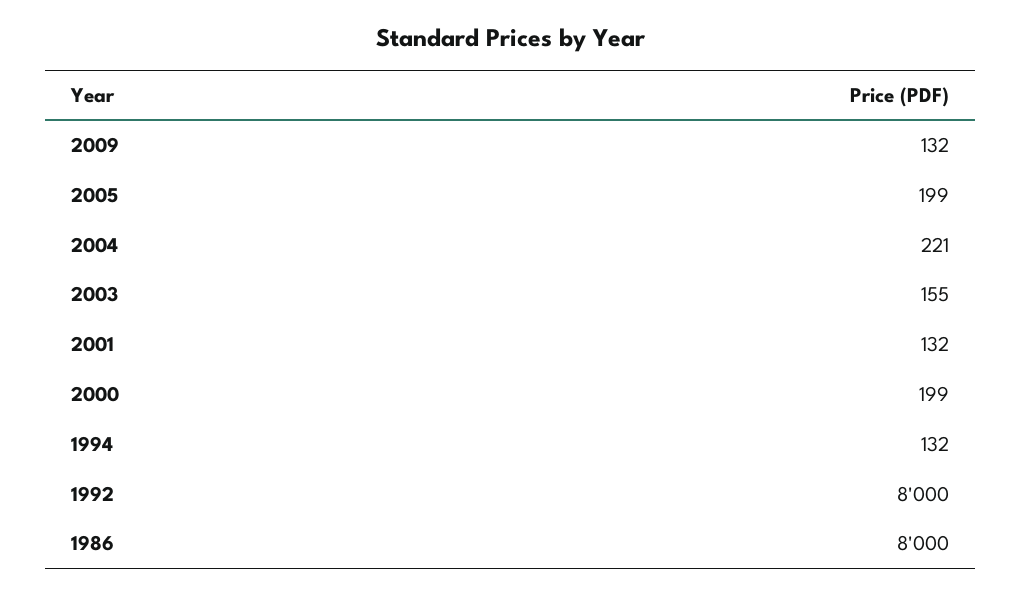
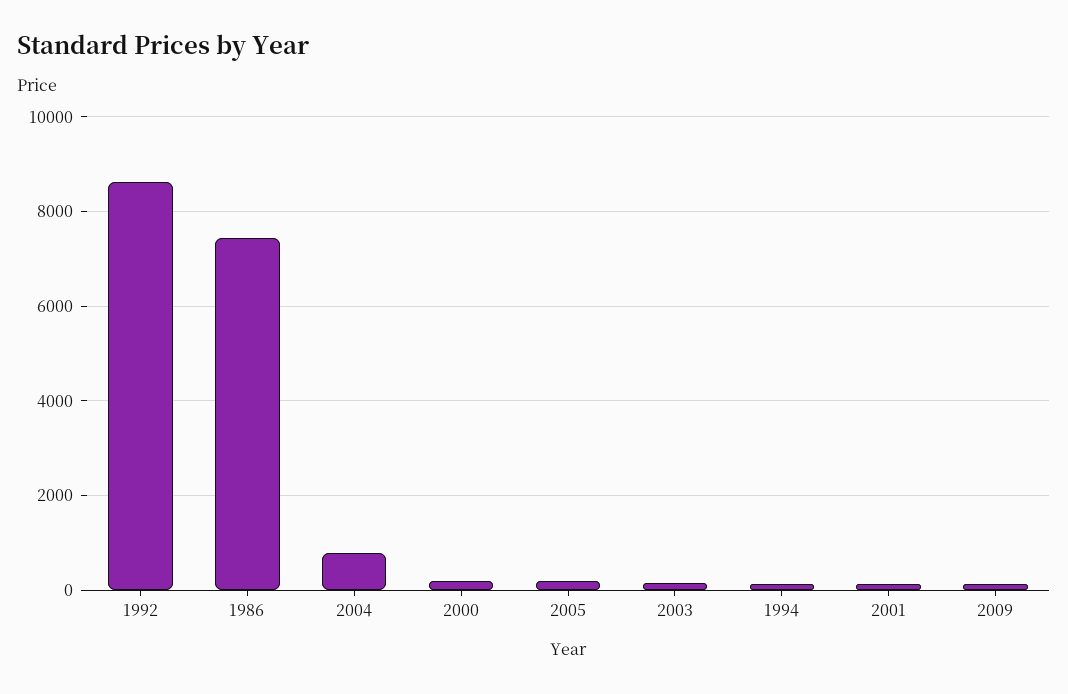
2004: 221 -> 800
1992: 8000 -> 8600
1986: 8000 -> 7400

